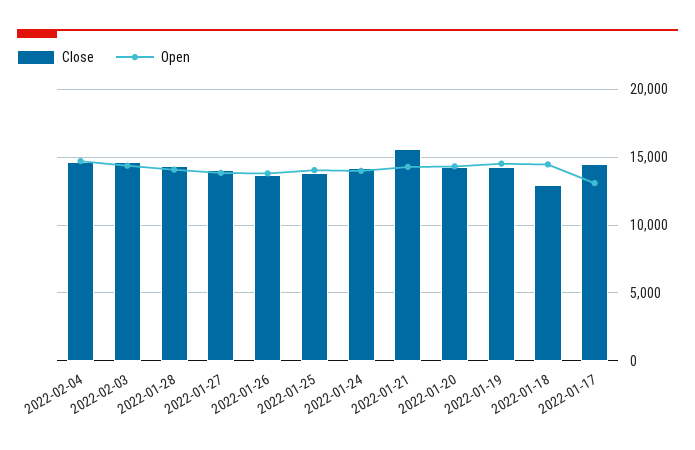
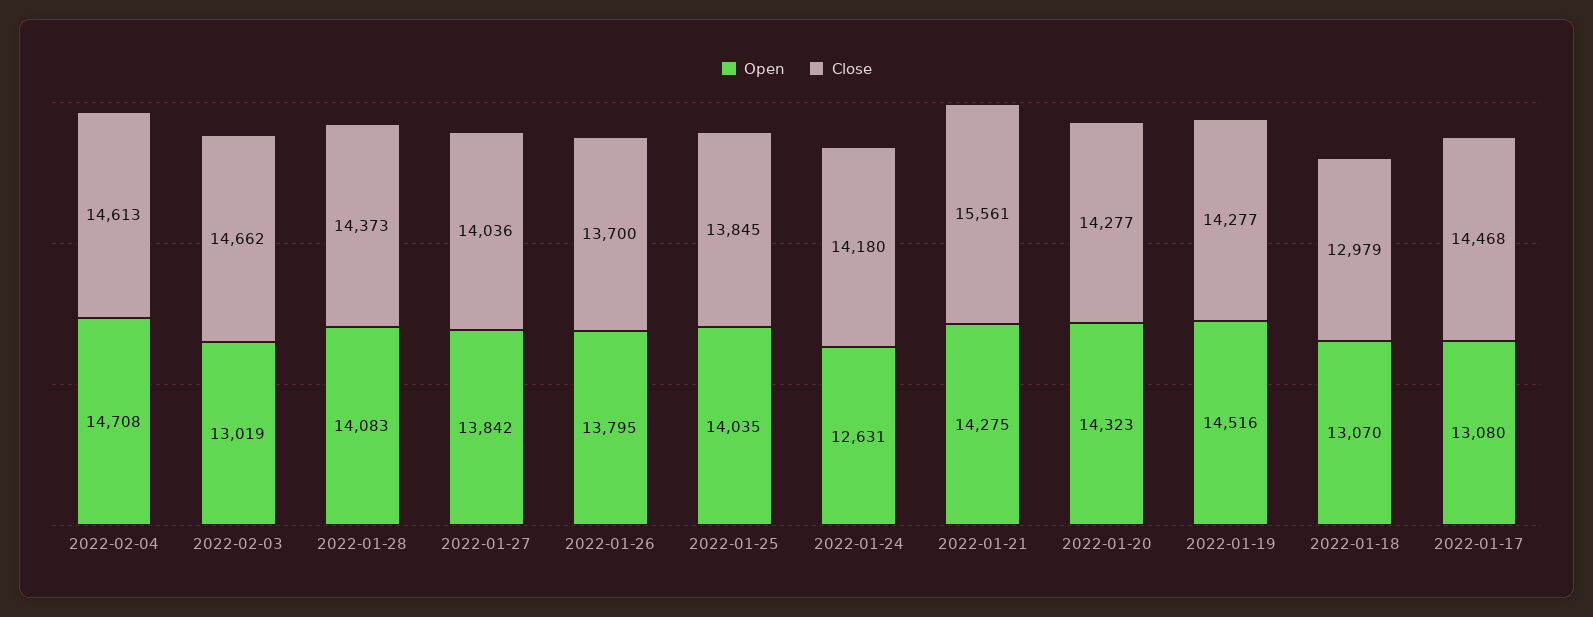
Open, 2022-02-03: 14500 -> 13019
Open, 2022-01-24: 14000 -> 12631
Open, 2022-01-18: 14500 -> 13070

